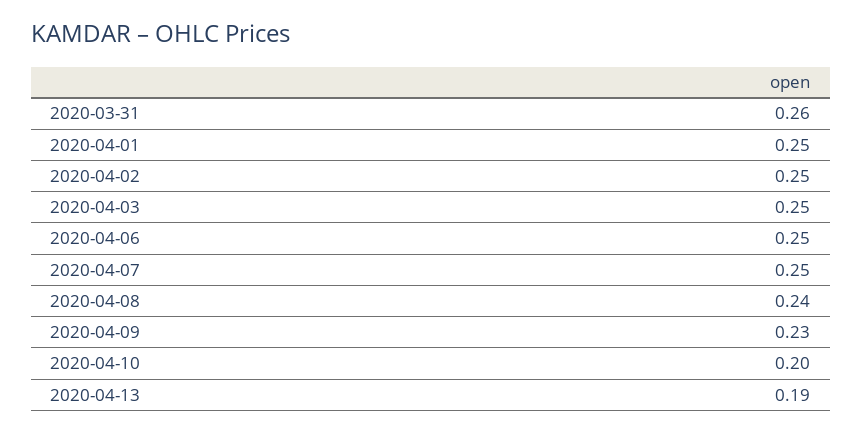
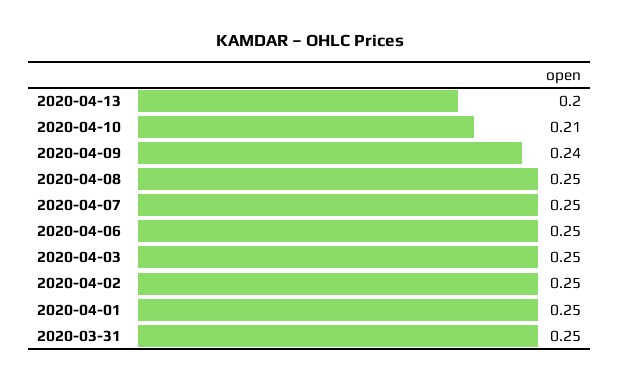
2020-03-31: 0.26 -> 0.25
2020-04-08: 0.24 -> 0.25
2020-04-09: 0.23 -> 0.24
2020-04-10: 0.2 -> 0.21
2020-04-13: 0.19 -> 0.2

